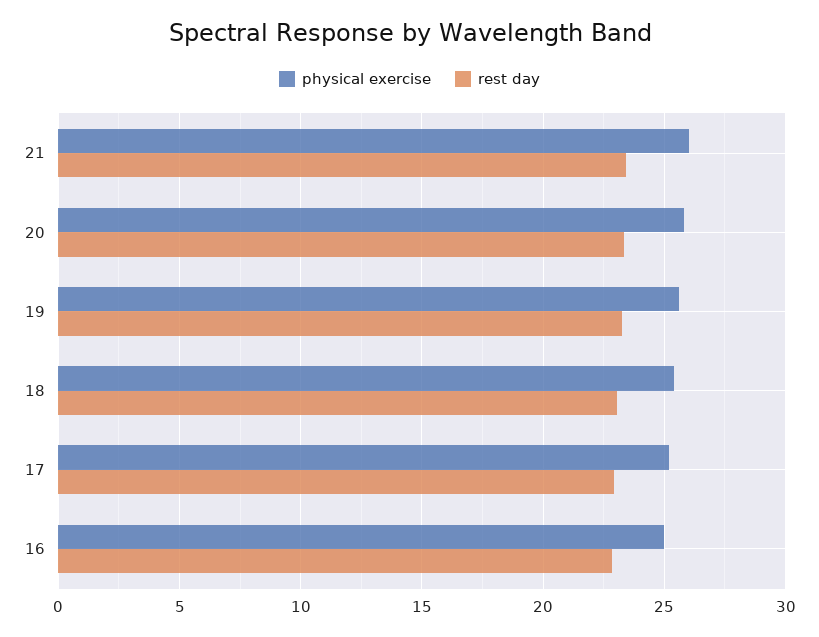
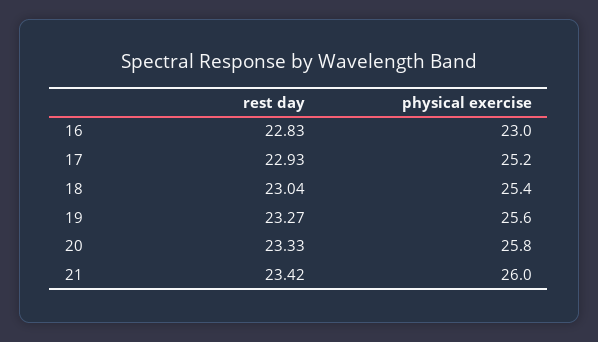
physical exercise, 16: 25 -> 23

